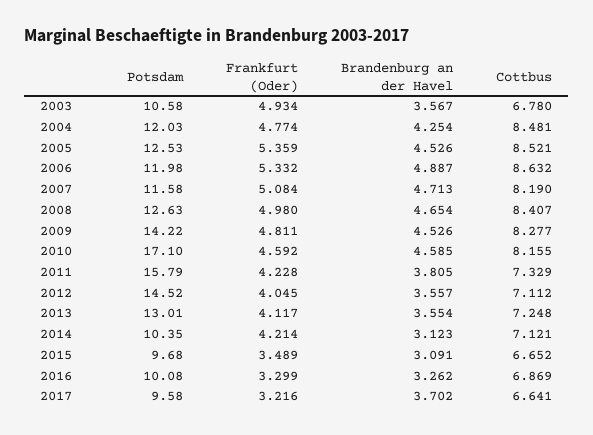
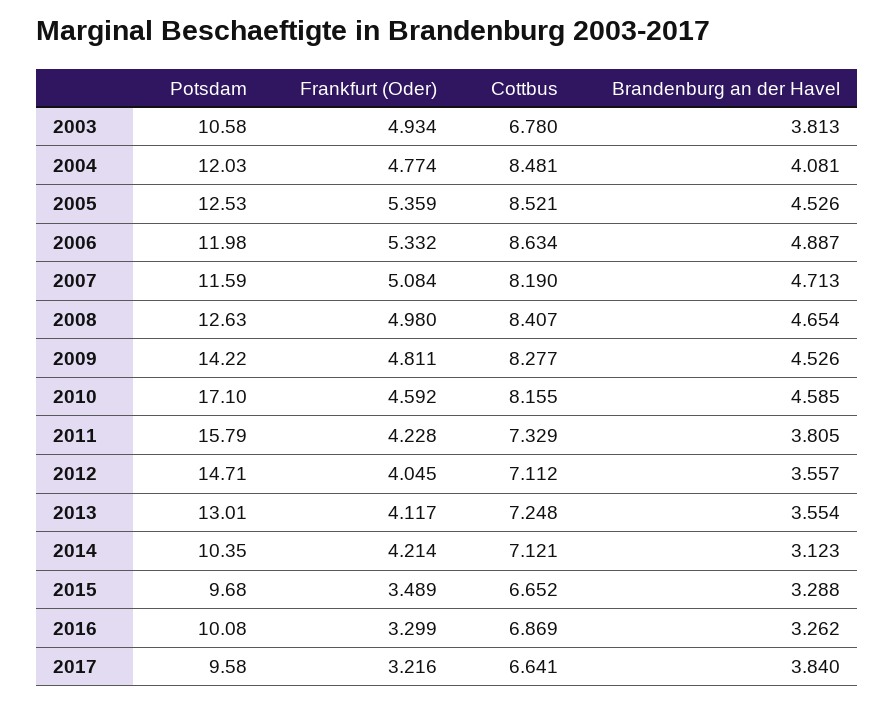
Brandenburg an der Havel, 2003: 3.567 -> 3.813
Brandenburg an der Havel, 2004: 4.254 -> 4.081
Cottbus, 2006: 8.632 -> 8.634
Potsdam, 2007: 11.58 -> 11.59
Potsdam, 2012: 14.52 -> 14.71
Brandenburg an der Havel, 2015: 3.091 -> 3.288
Brandenburg an der Havel, 2017: 3.702 -> 3.84

